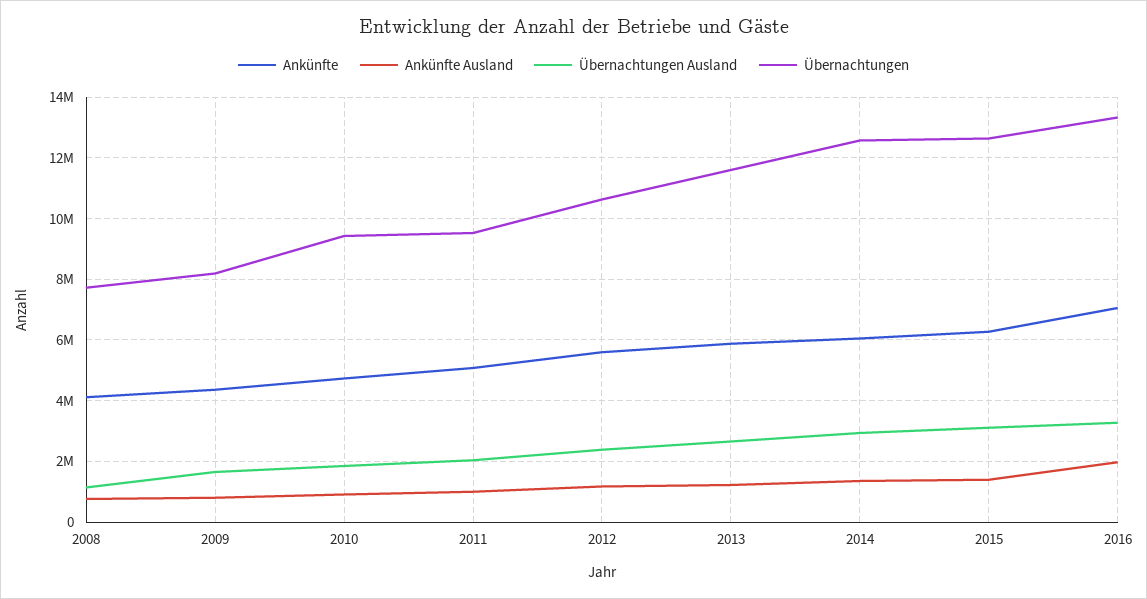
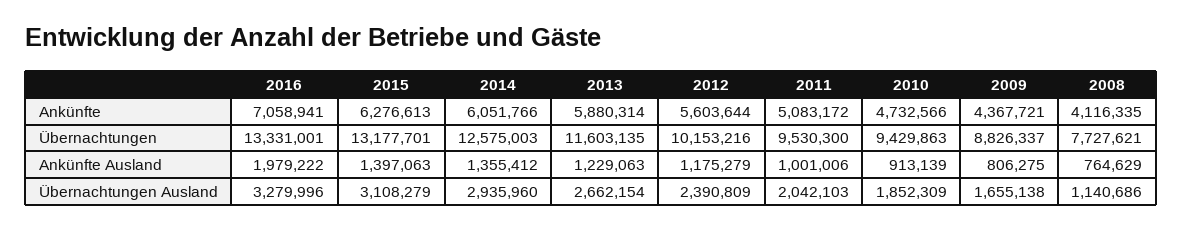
Übernachtungen, 2009: 8200000 -> 8826337
Übernachtungen, 2012: 10600000 -> 10153216
Übernachtungen, 2015: 12600000 -> 13177701

